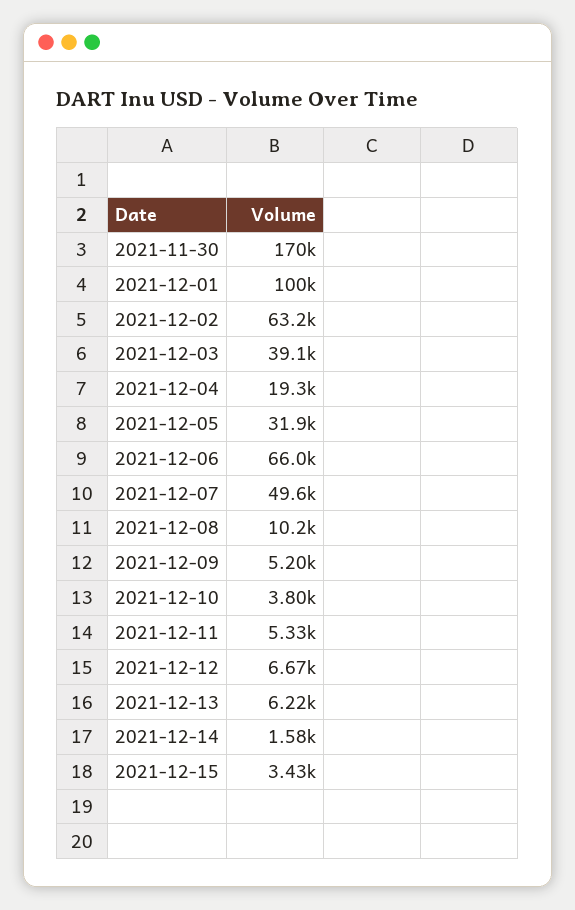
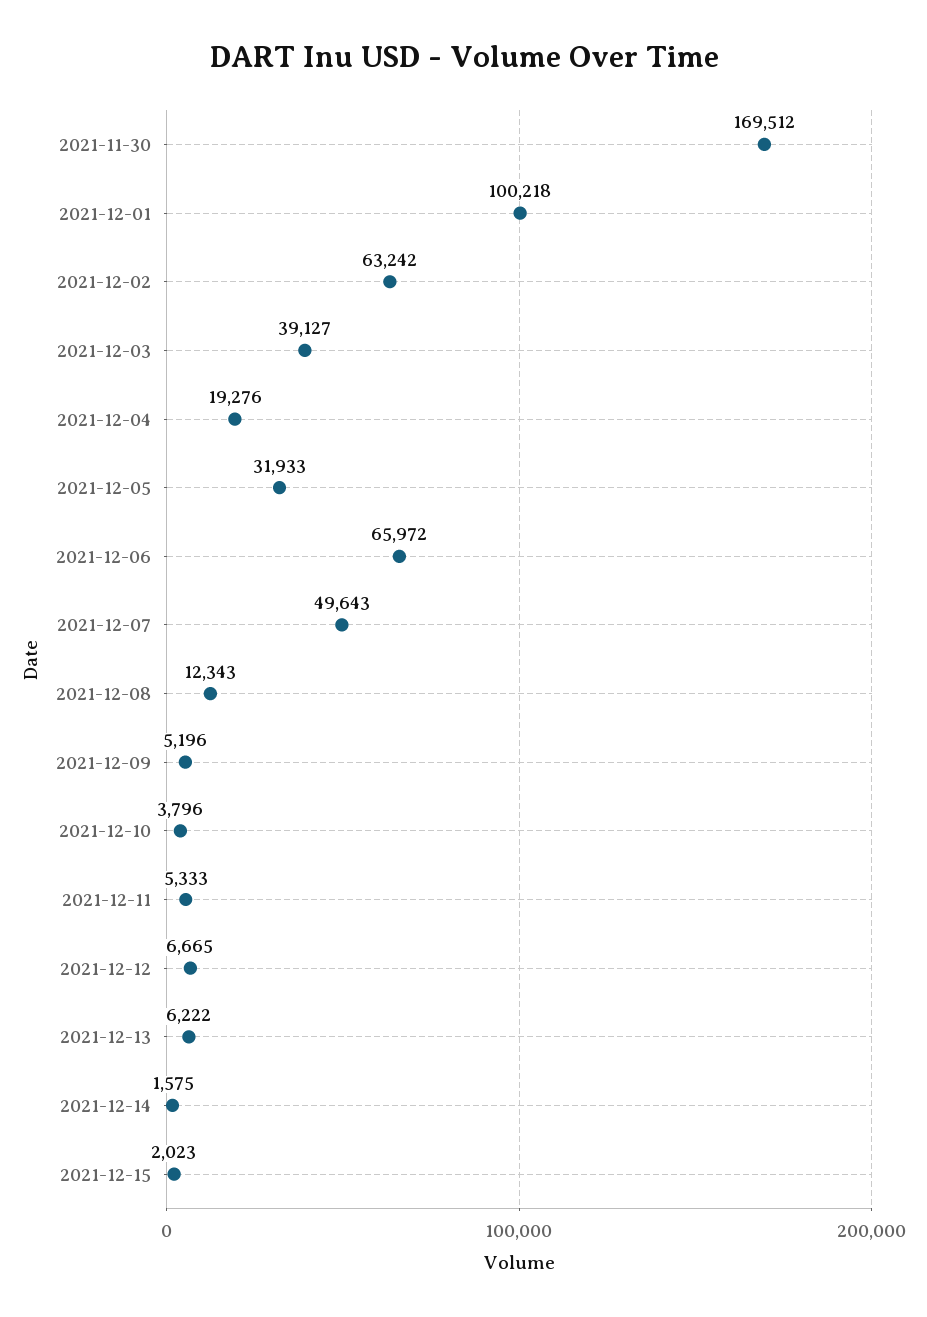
2021-12-08: 10200 -> 12343
2021-12-15: 3430 -> 2023

